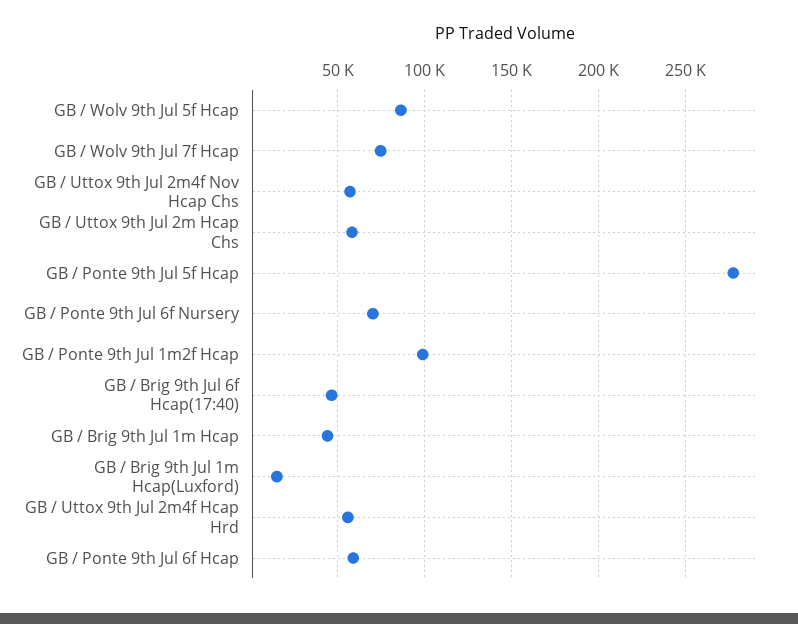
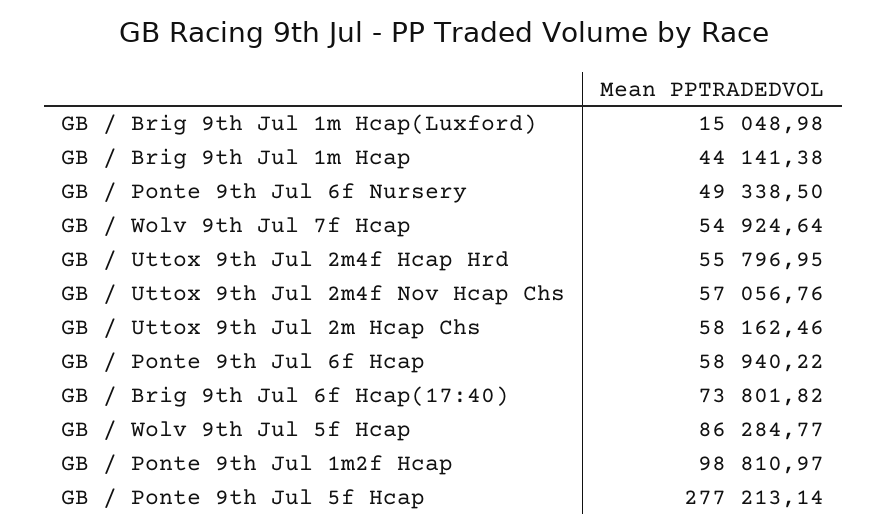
GB / Wolv 9th Jul 7f Hcap: 75000 -> 54924.64
GB / Ponte 9th Jul 6f Nursery: 70000 -> 49338.5
GB / Brig 9th Jul 6f Hcap(17:40): 45000 -> 73801.82

